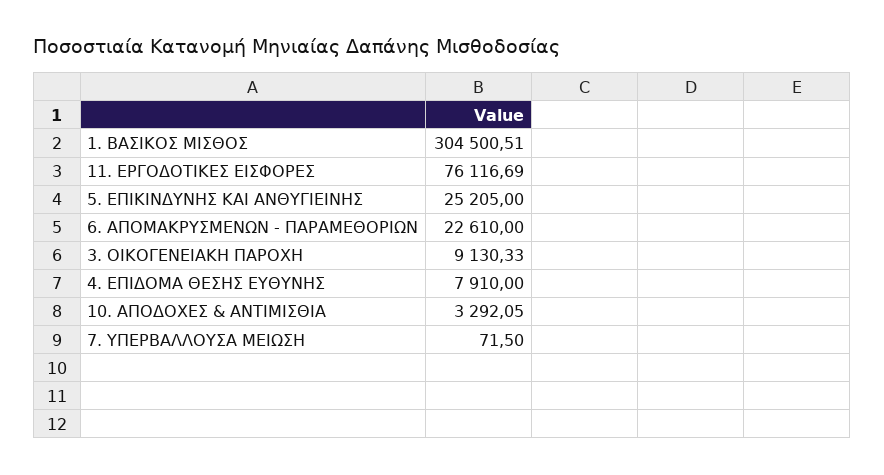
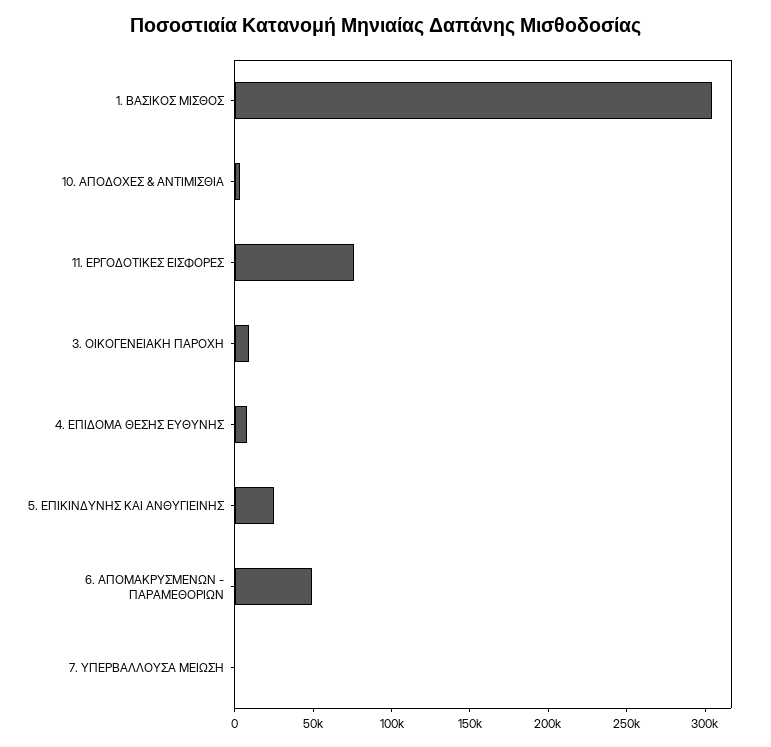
6. ΑΠΟΜΑΚΡΥΣΜΕΝΩΝ - ΠΑΡΑΜΕΘΟΡΙΩΝ: 22610 -> 50000

